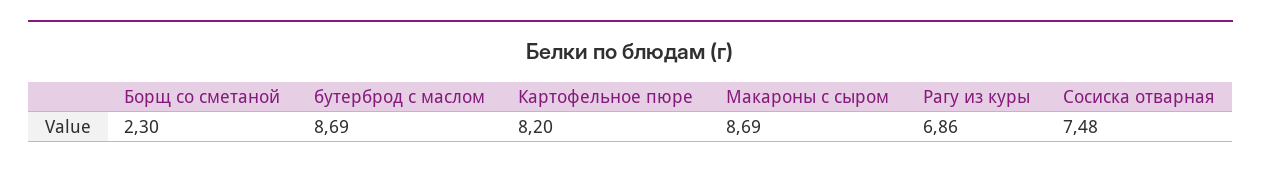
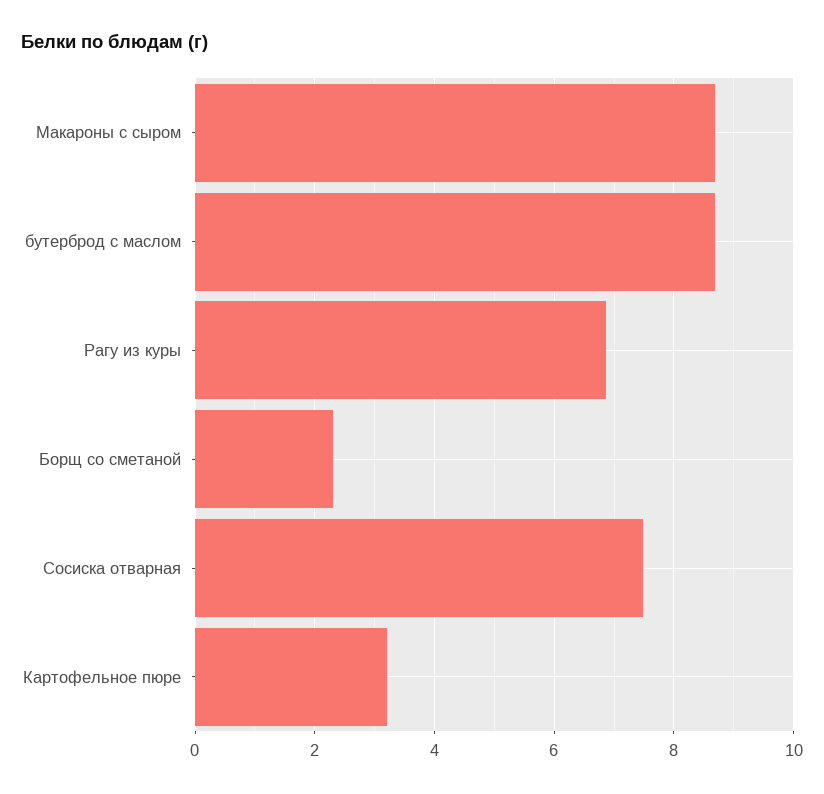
Картофельное пюре: 8.2 -> 3.2

